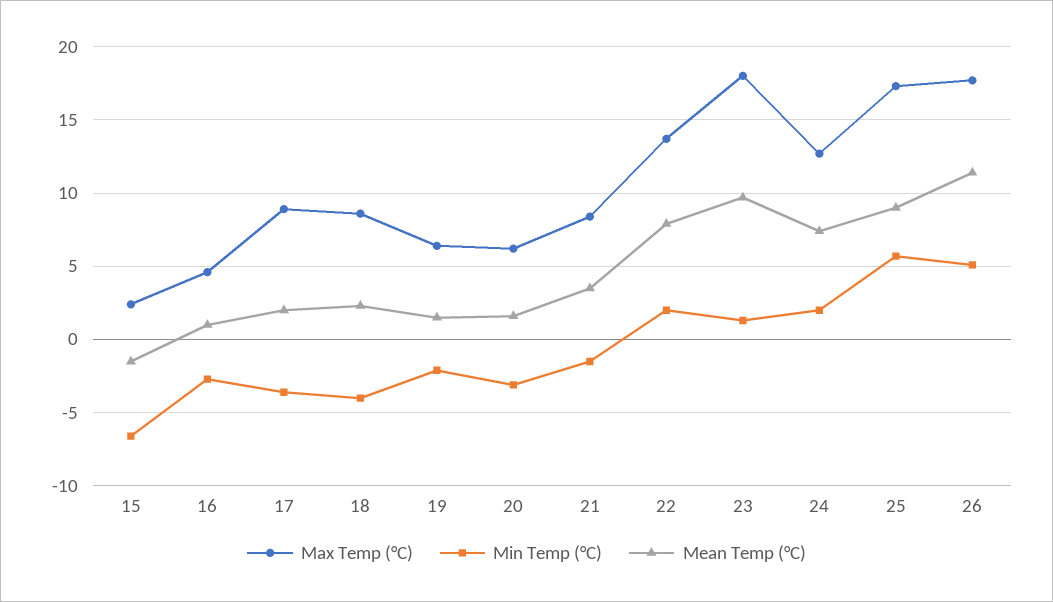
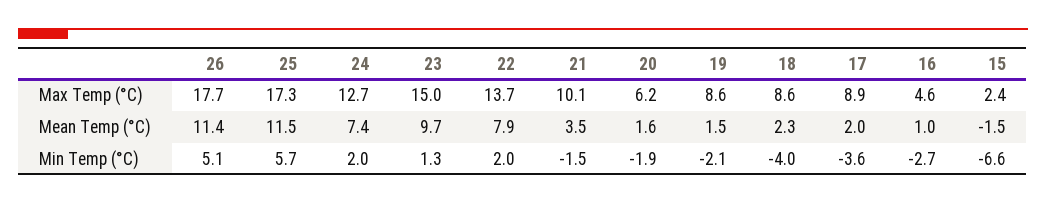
Max Temp (°C), 19: 6.5 -> 8.6
Min Temp (°C), 20: -3 -> -1.9
Max Temp (°C), 21: 8.5 -> 10.1
Max Temp (°C), 23: 18 -> 15
Mean Temp (°C), 25: 9 -> 11.5

